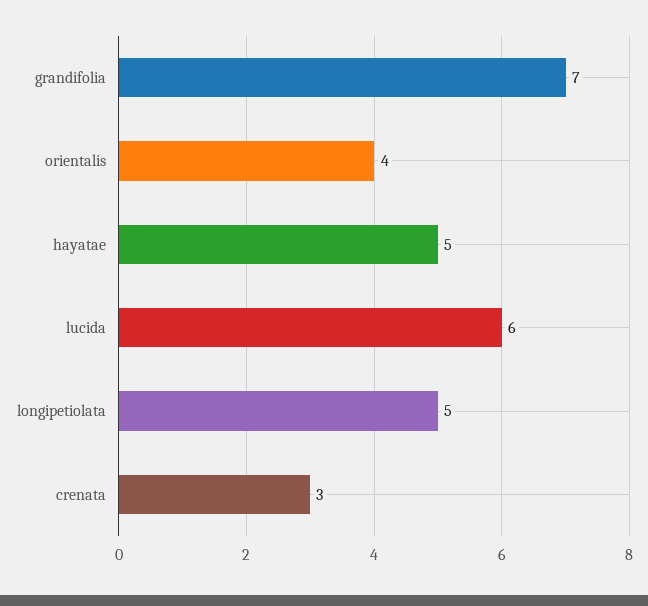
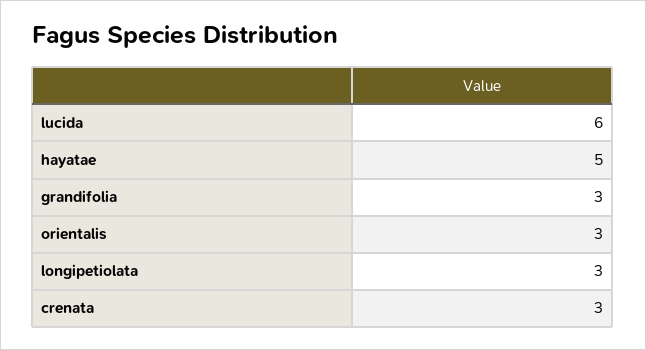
grandifolia: 7 -> 3
orientalis: 4 -> 3
longipetiolata: 5 -> 3

